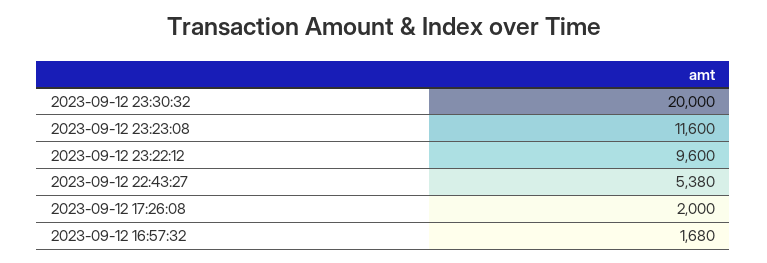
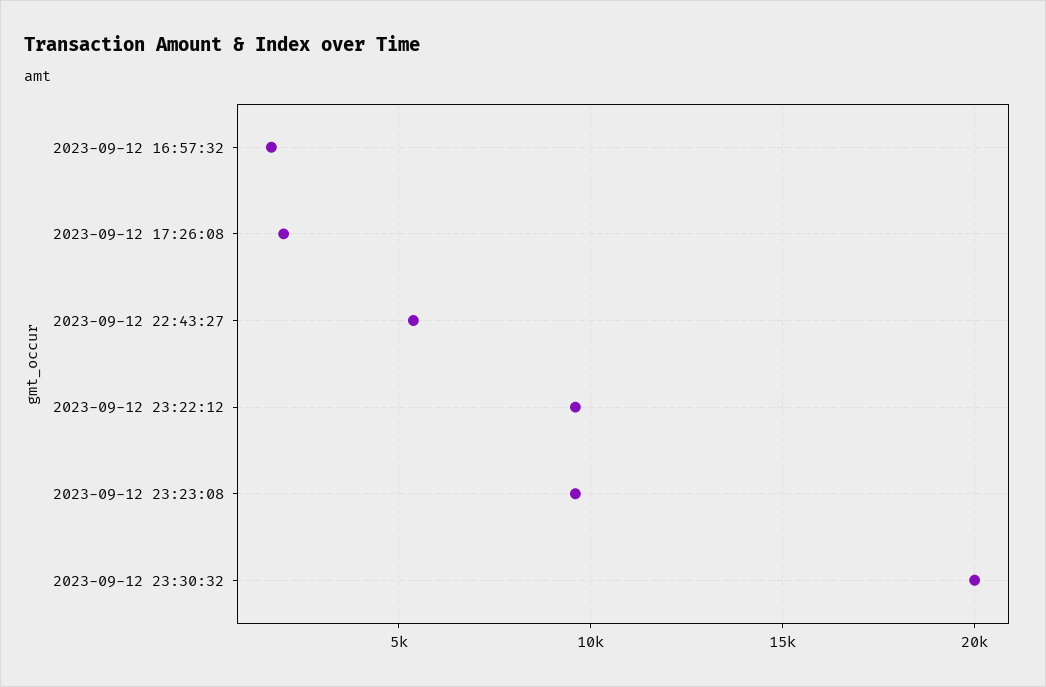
2023-09-12 23:23:08: 11600 -> 9500

